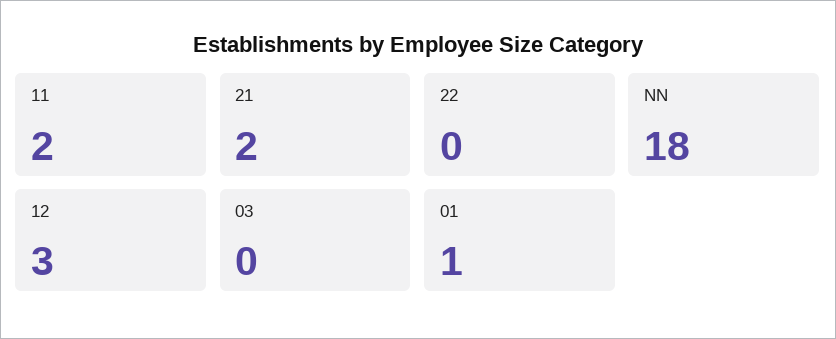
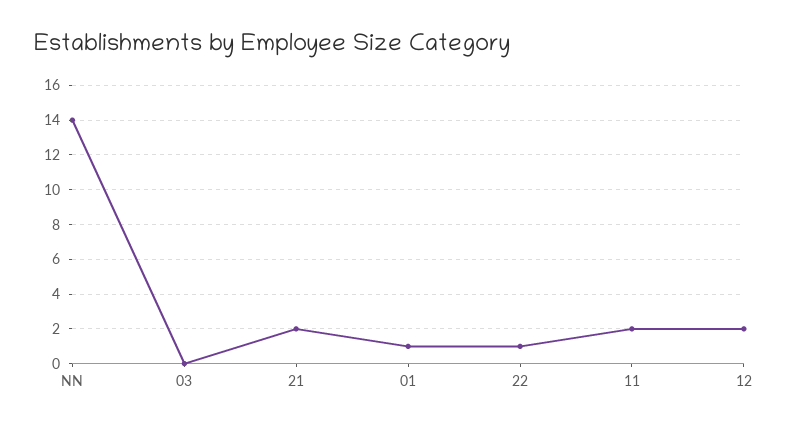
22: 0 -> 1
NN: 18 -> 14
12: 3 -> 2

